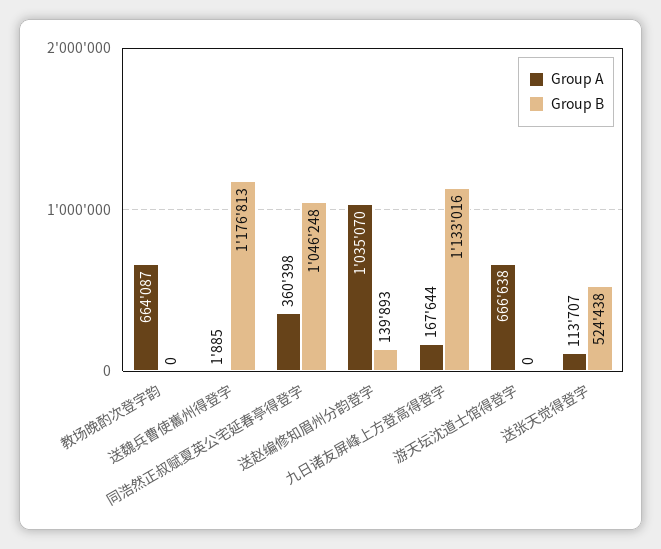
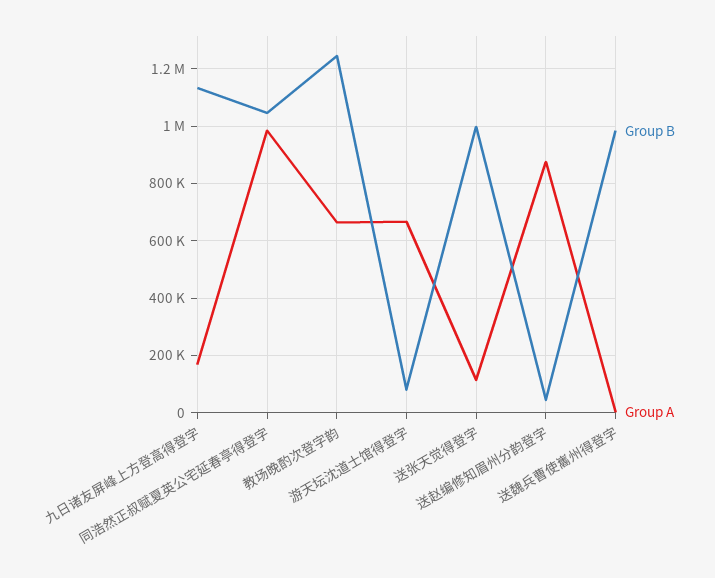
Group B, 教场晚酌次登字韵: 0 -> 1250000
Group B, 送魏兵曹使巂州得登字: 1176813 -> 975000
Group A, 同浩然正叔赋夏英公宅延春亭得登字: 360398 -> 975000
Group A, 送赵编修知眉州分韵登字: 1035070 -> 875000
Group B, 送赵编修知眉州分韵登字: 139893 -> 50000
Group B, 游天坛沈道士馆得登字: 0 -> 75000
Group B, 送张天觉得登字: 524438 -> 1000000

